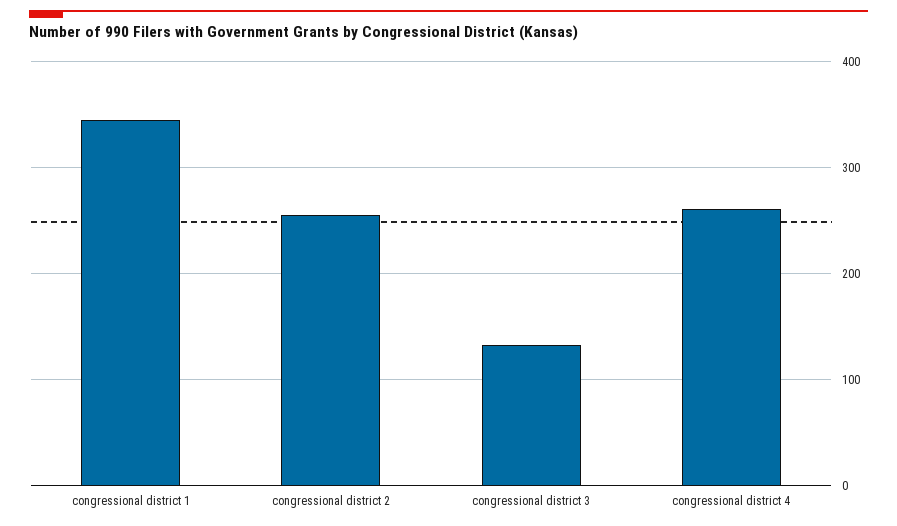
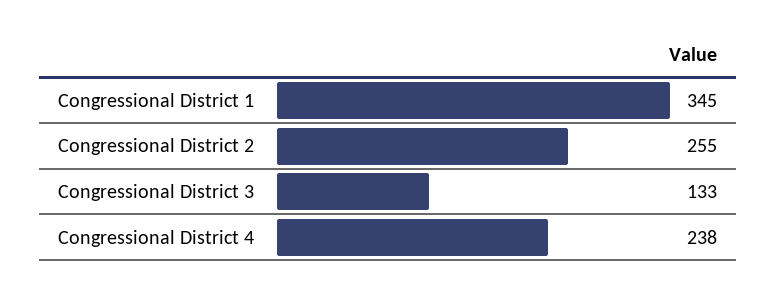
congressional district 4: 260 -> 238

